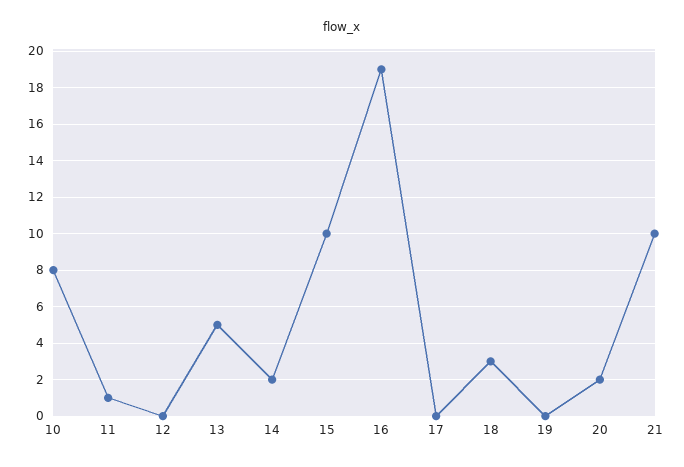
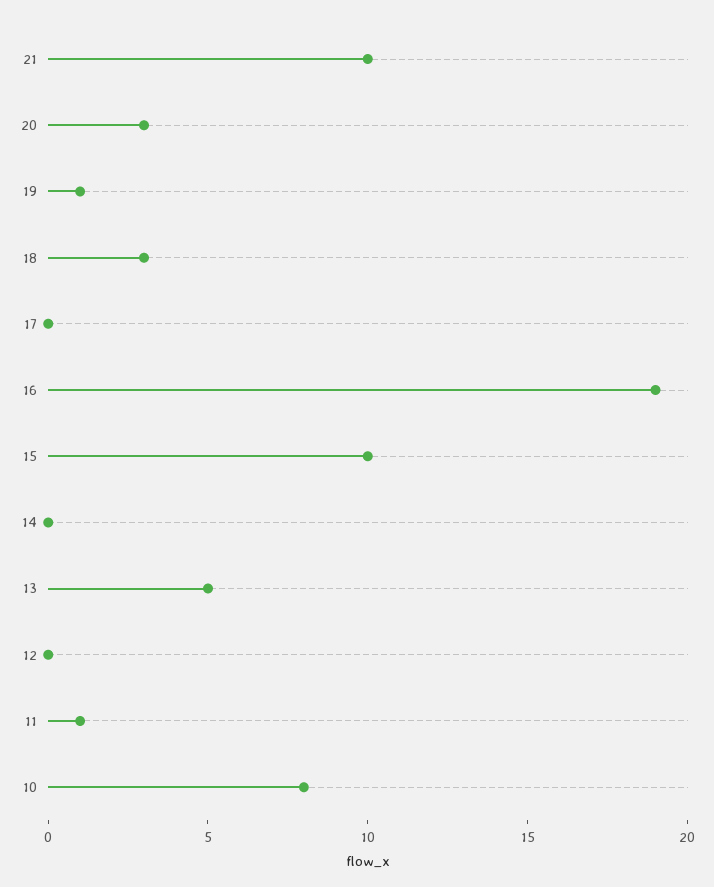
14: 2 -> 0
19: 0 -> 1
20: 2 -> 3

